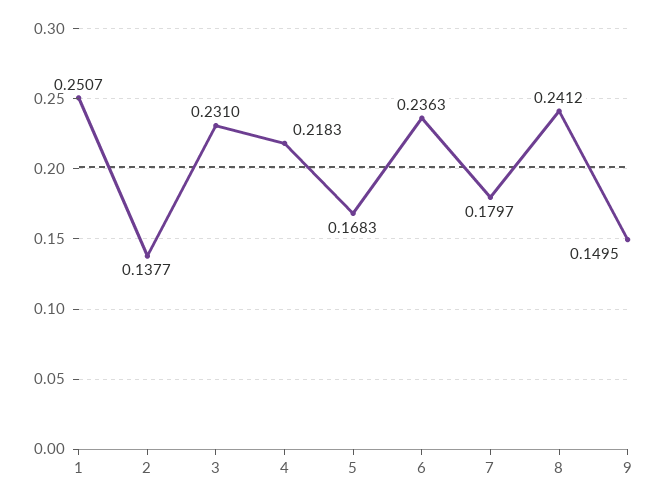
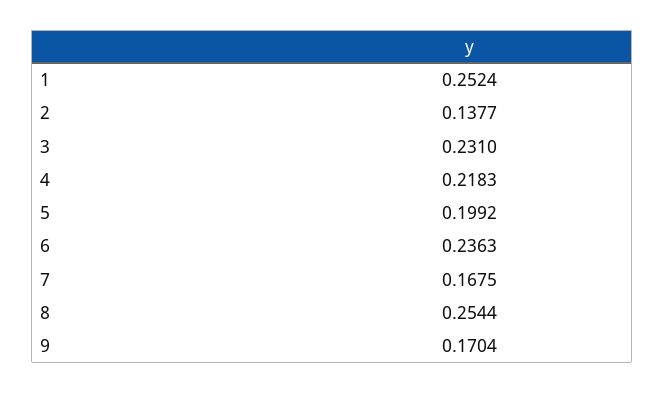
1: 0.2507 -> 0.2524
5: 0.1683 -> 0.1992
7: 0.1797 -> 0.1675
8: 0.2412 -> 0.2544
9: 0.1495 -> 0.1704

